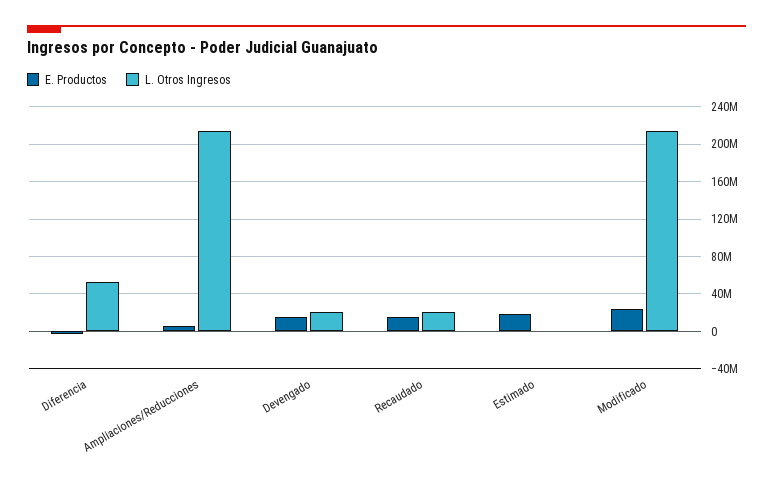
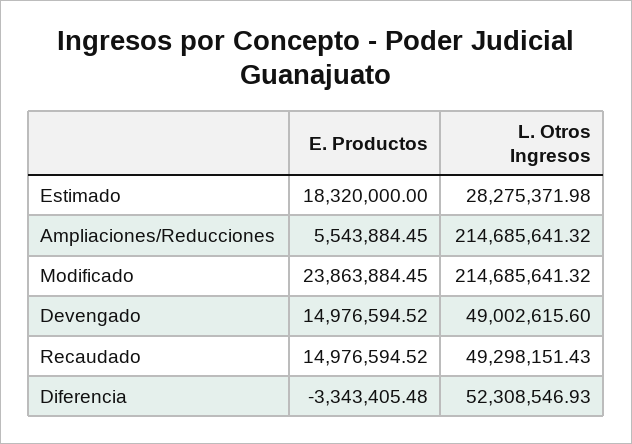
L. Otros Ingresos, Devengado: 20000000 -> 49002615.6
L. Otros Ingresos, Recaudado: 20000000 -> 49298151.43
L. Otros Ingresos, Estimado: 0 -> 28275371.98

